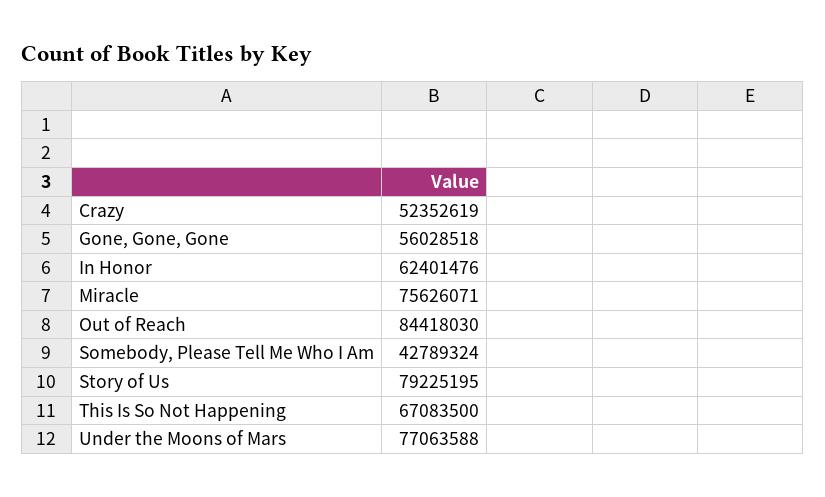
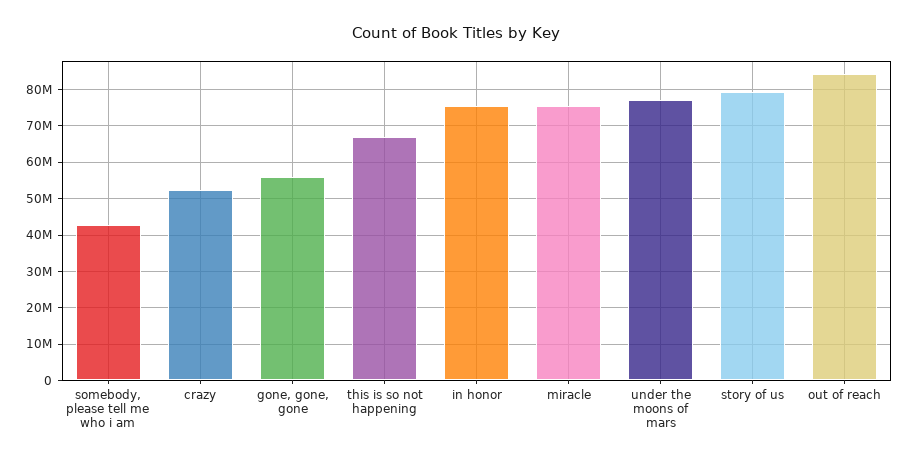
In Honor: 62401476 -> 76000000

